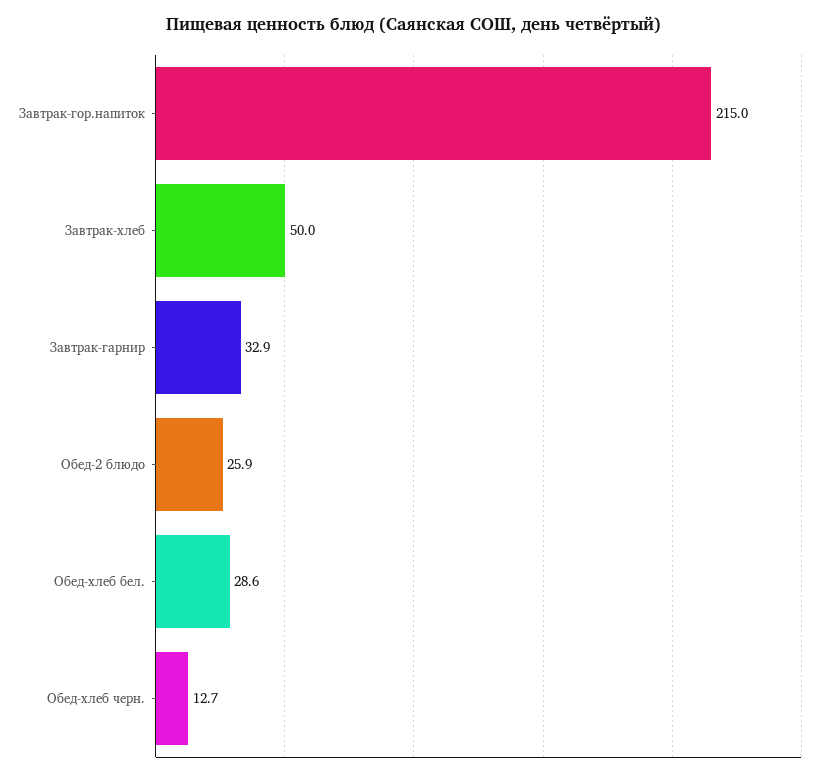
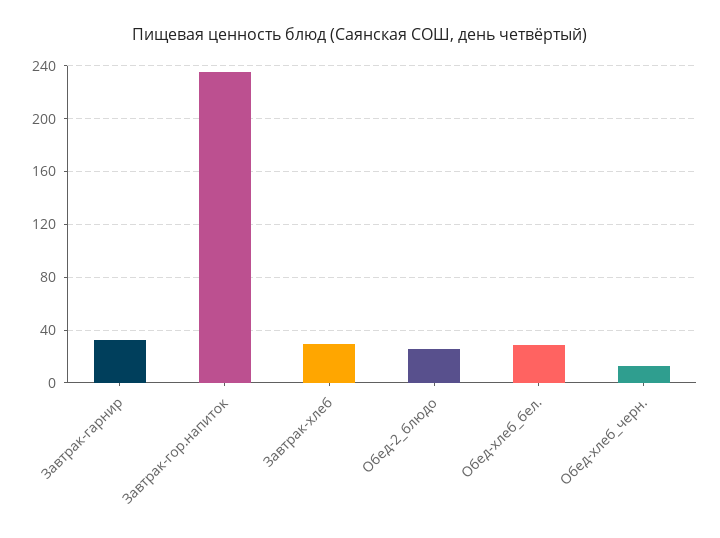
Завтрак-гор.напиток: 215 -> 235
Завтрак-хлеб: 50 -> 30

